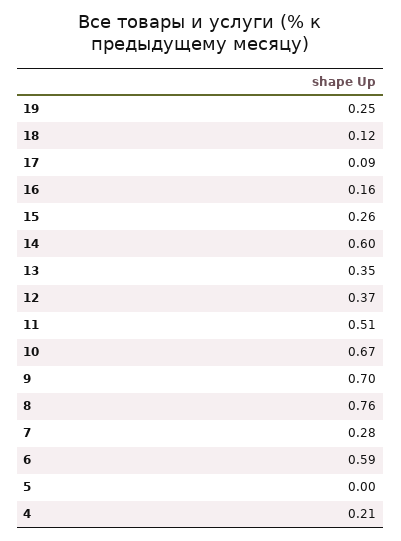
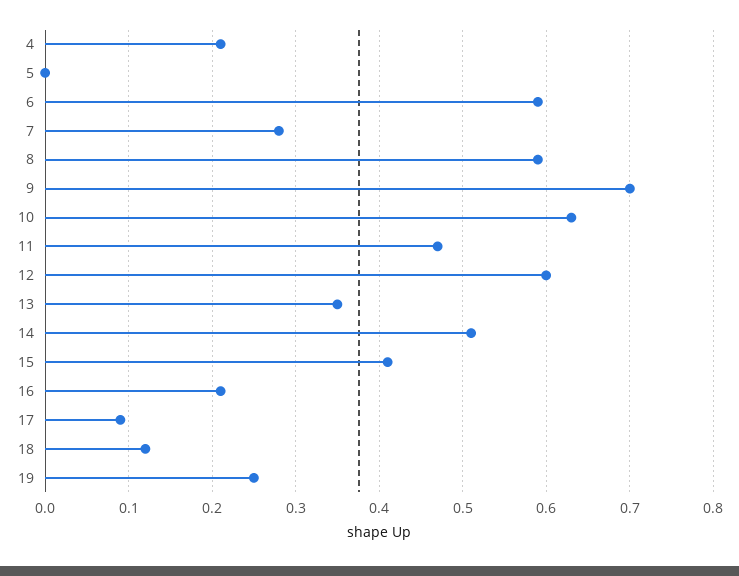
16: 0.16 -> 0.21
15: 0.26 -> 0.41
14: 0.6 -> 0.51
12: 0.37 -> 0.6
11: 0.51 -> 0.47
10: 0.67 -> 0.63
8: 0.76 -> 0.59

